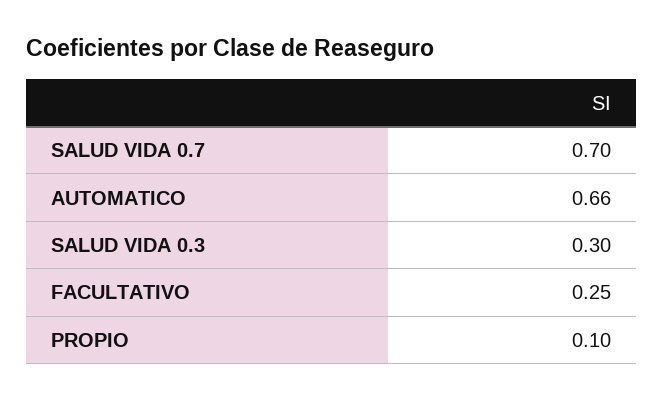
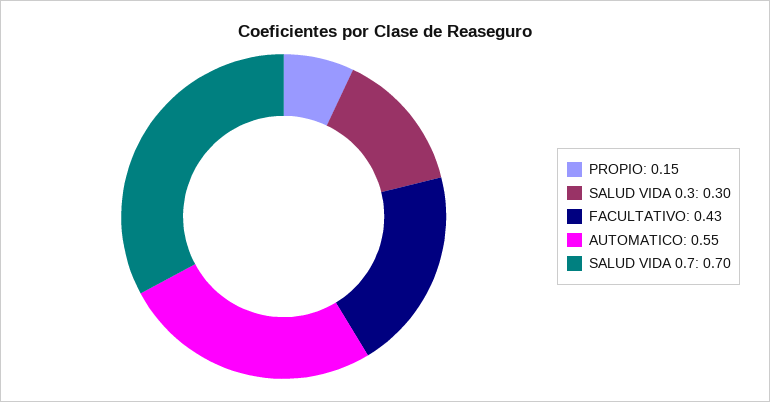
AUTOMATICO: 0.66 -> 0.55
FACULTATIVO: 0.25 -> 0.43
PROPIO: 0.1 -> 0.15

